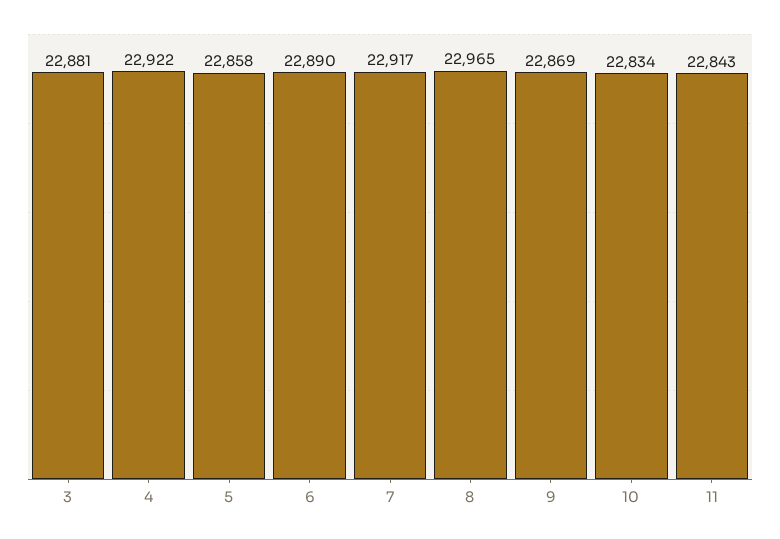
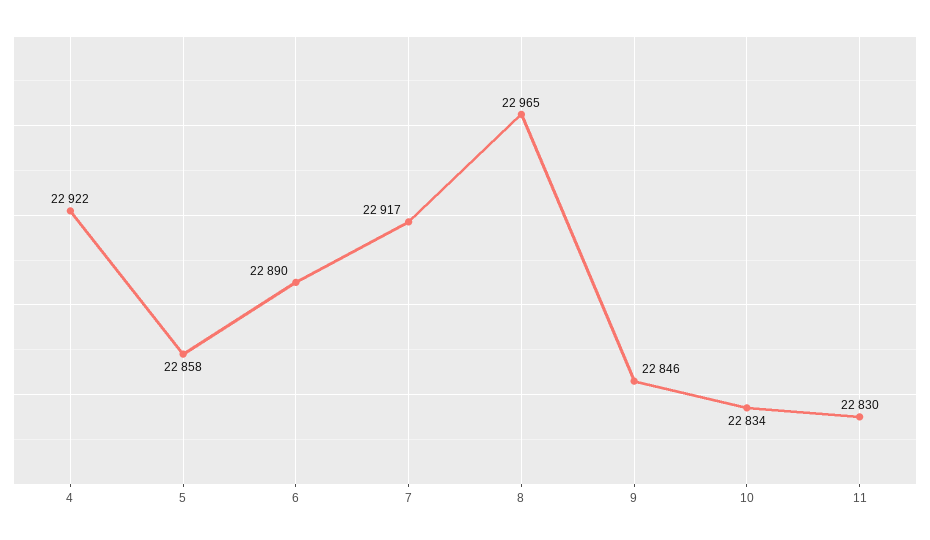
3: 22881 -> none
9: 22869 -> 22846
11: 22843 -> 22830

